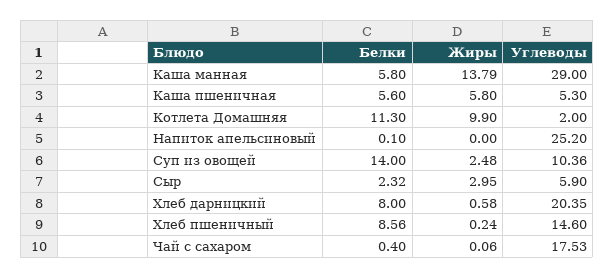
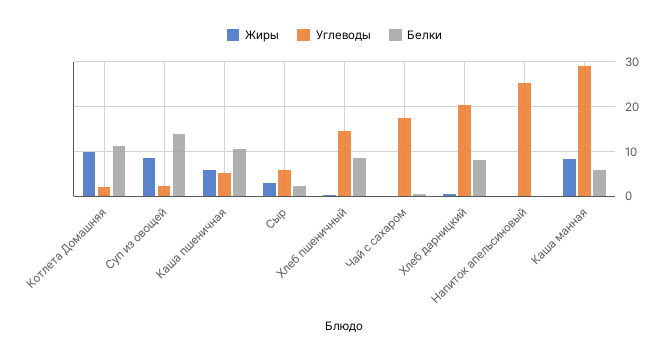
Жиры, Каша манная: 13.79 -> 8
Белки, Каша пшеничная: 5.6 -> 10
Жиры, Суп из овощей: 2.48 -> 8
Углеводы, Суп из овощей: 10.36 -> 2

